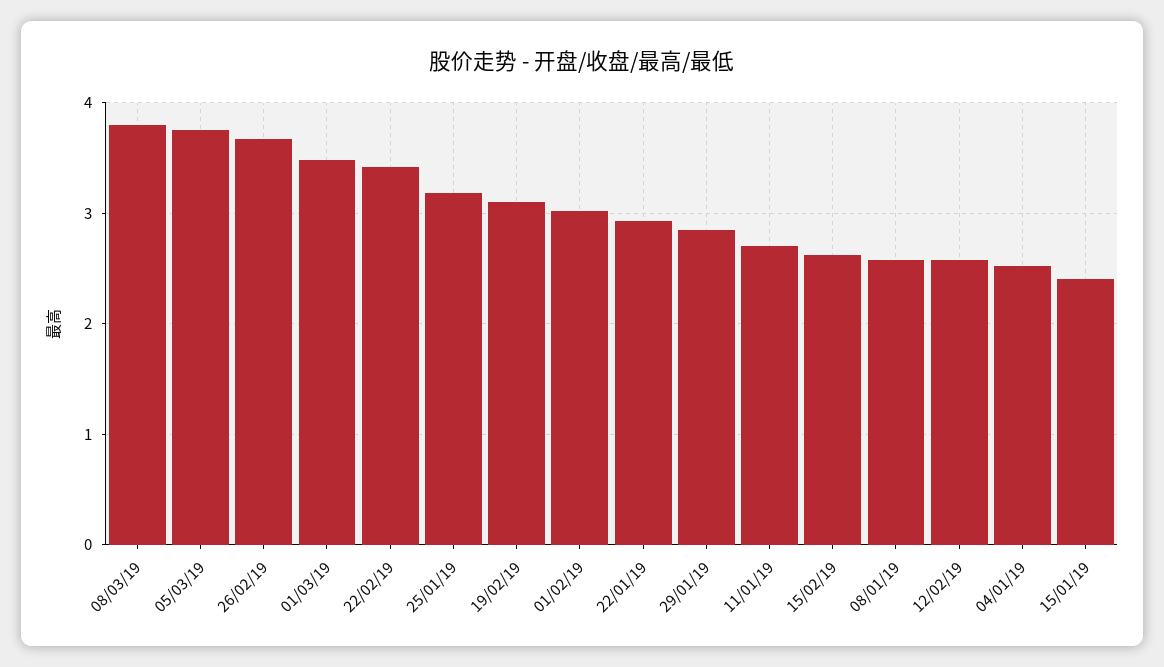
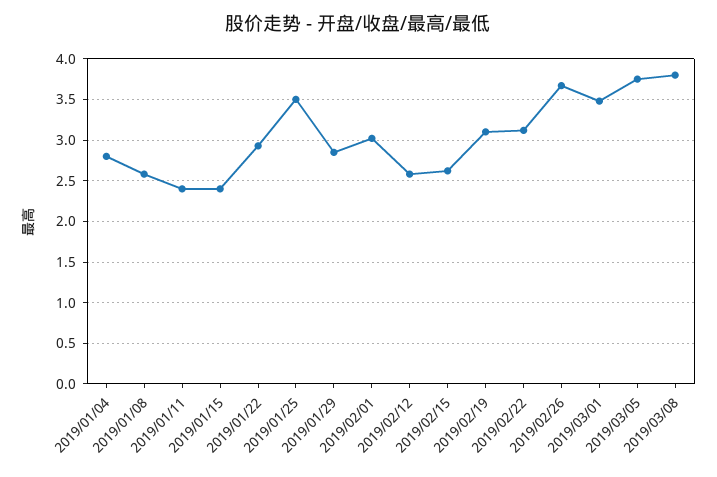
22/02/19: 3.4 -> 3.1
25/01/19: 3.2 -> 3.5
11/01/19: 2.7 -> 2.4
04/01/19: 2.5 -> 2.8

